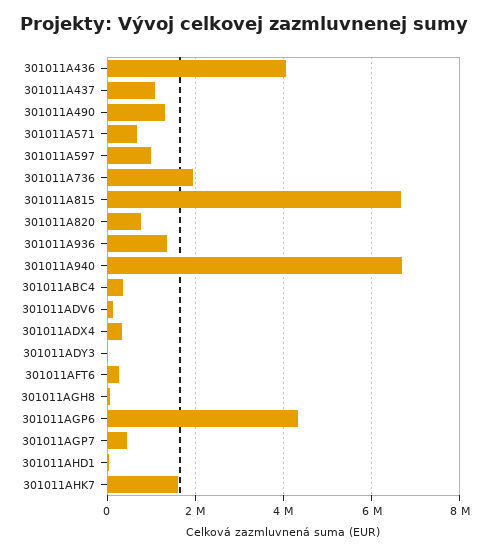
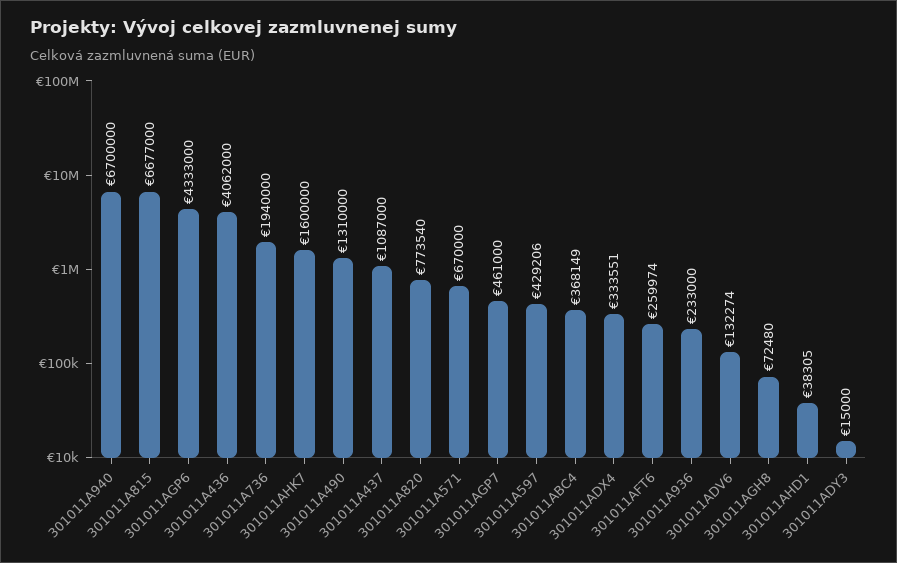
301011A597: 1000000 -> 429206
301011A936: 1400000 -> 233000

